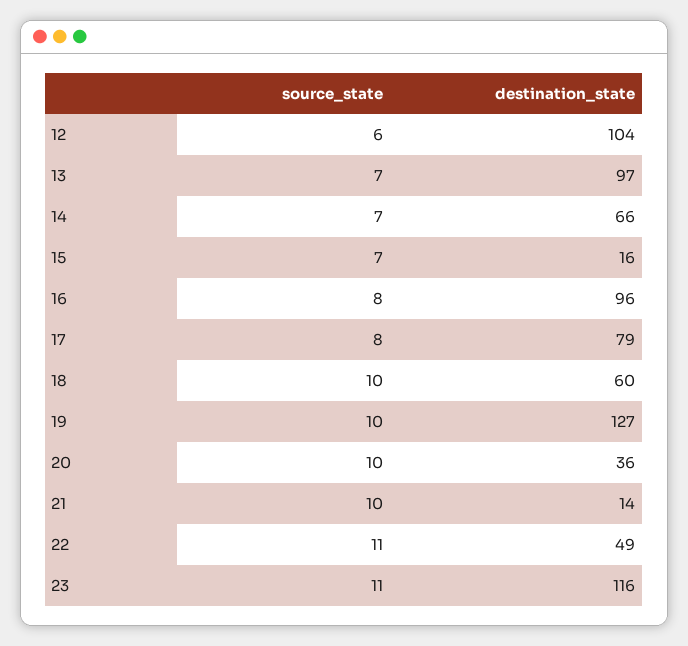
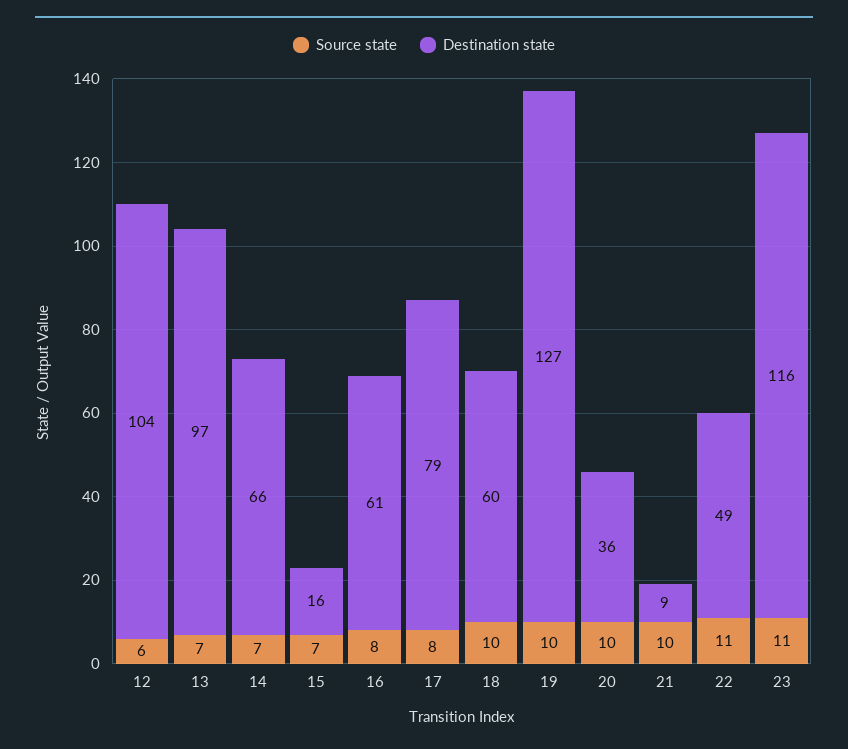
destination_state, 16: 96 -> 61
destination_state, 21: 14 -> 9

